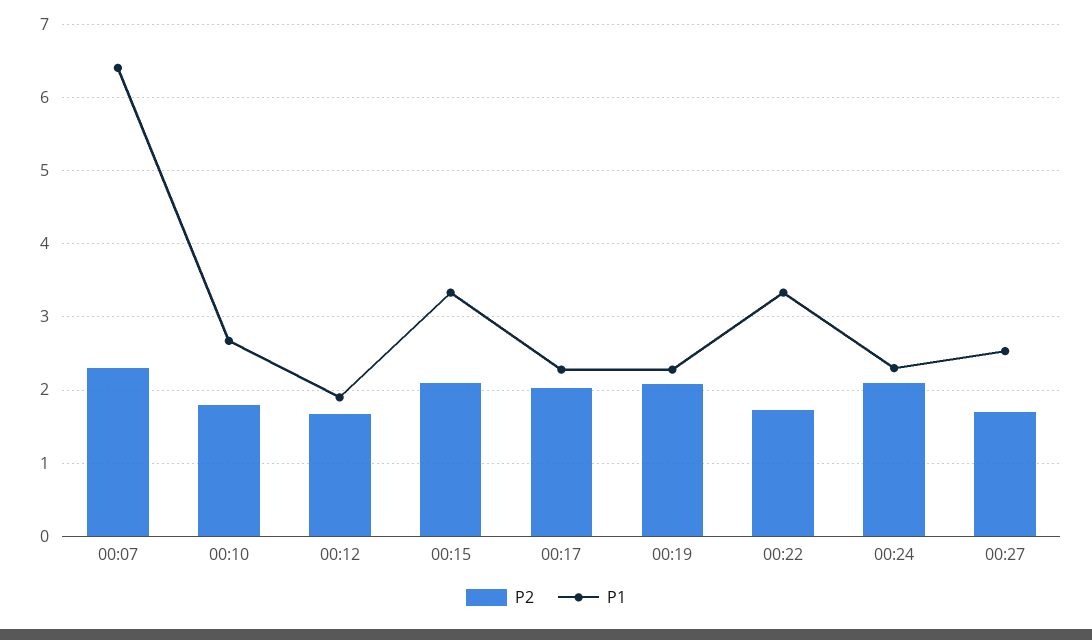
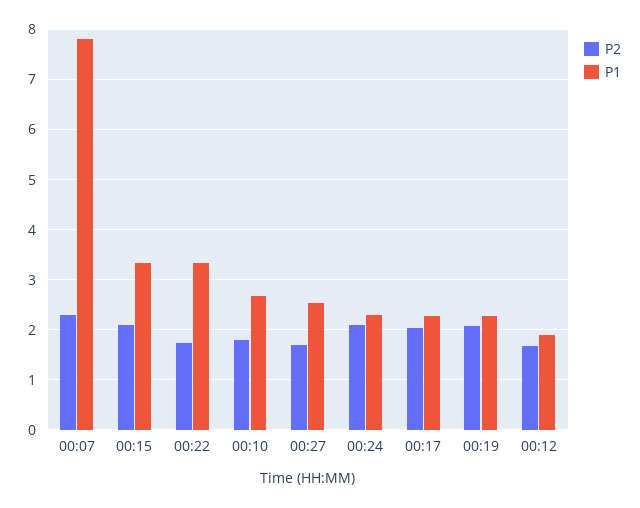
P1, 00:07: 6.4 -> 7.8

